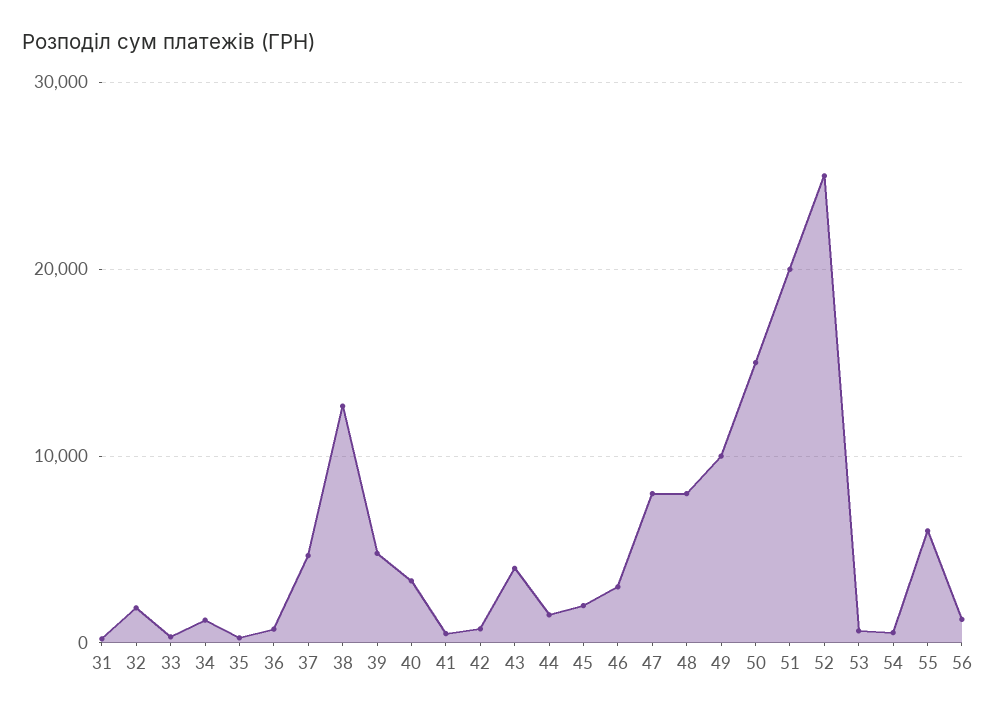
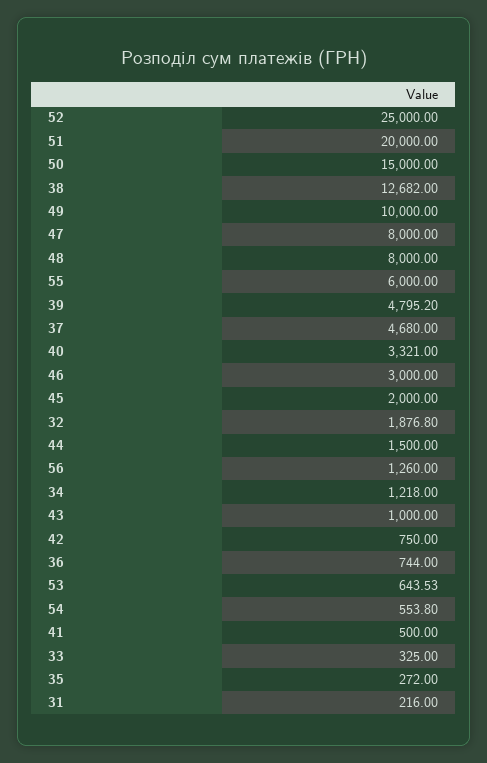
43: 4000 -> 1000

